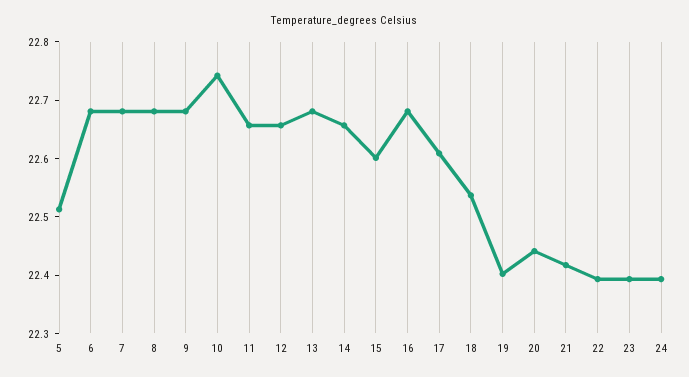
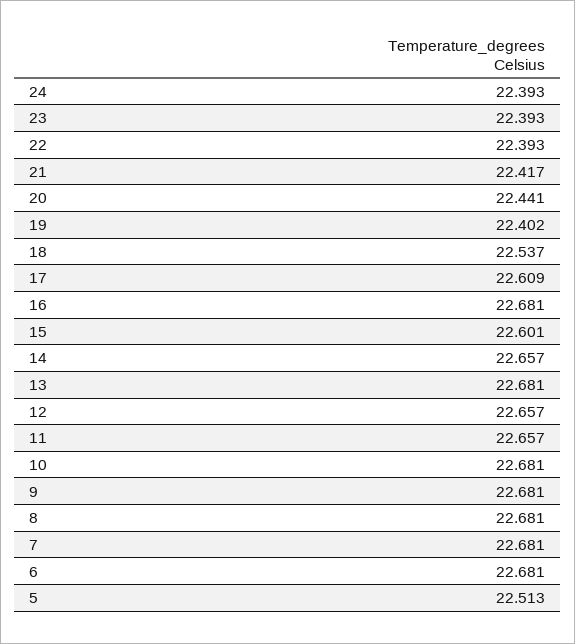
10: 22.74 -> 22.681

